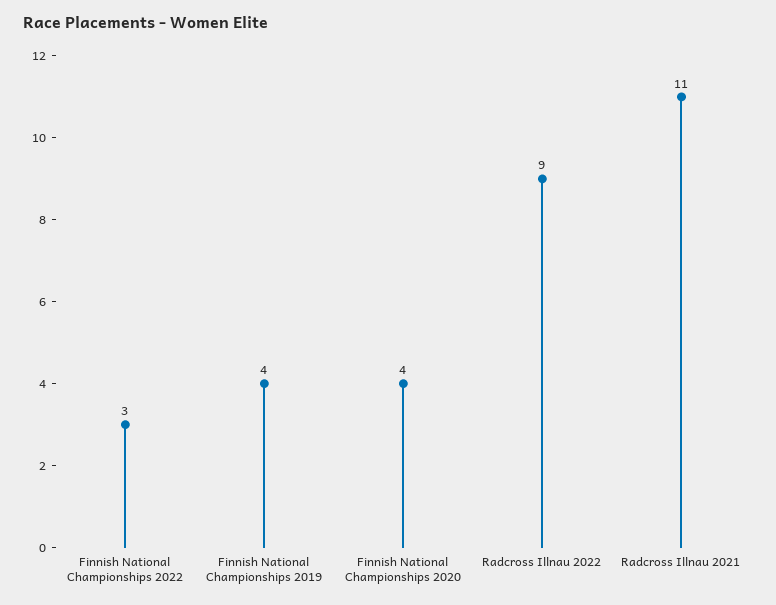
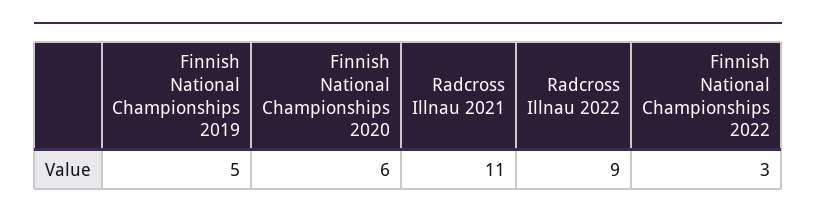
Finnish National Championships 2019: 4 -> 5
Finnish National Championships 2020: 4 -> 6

